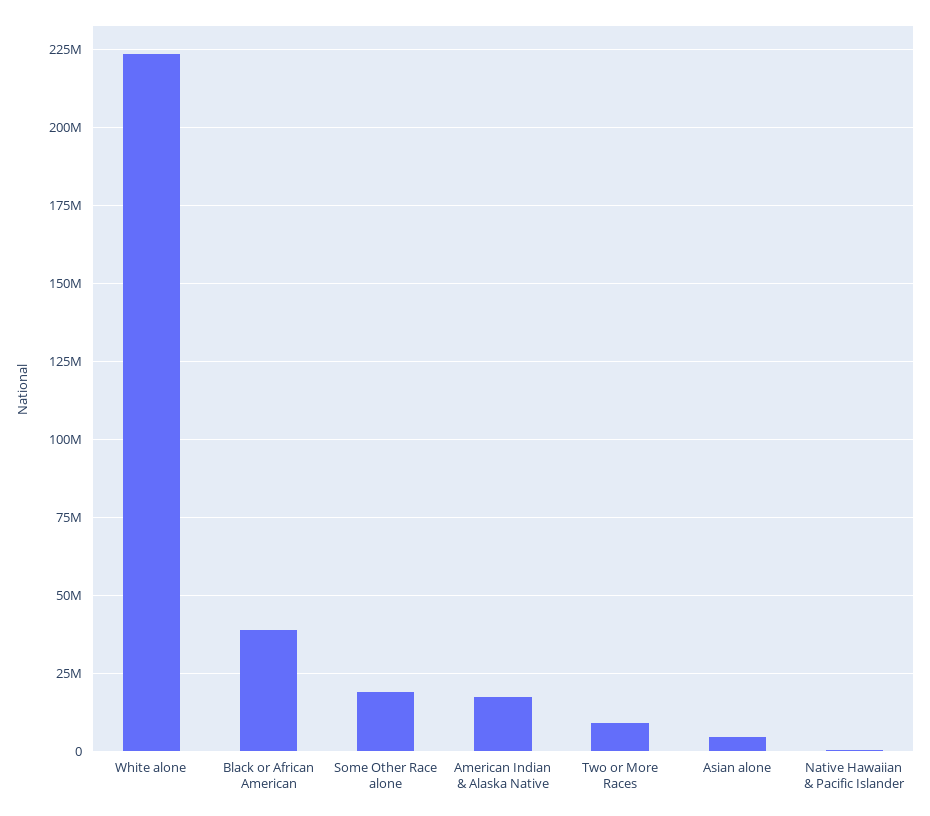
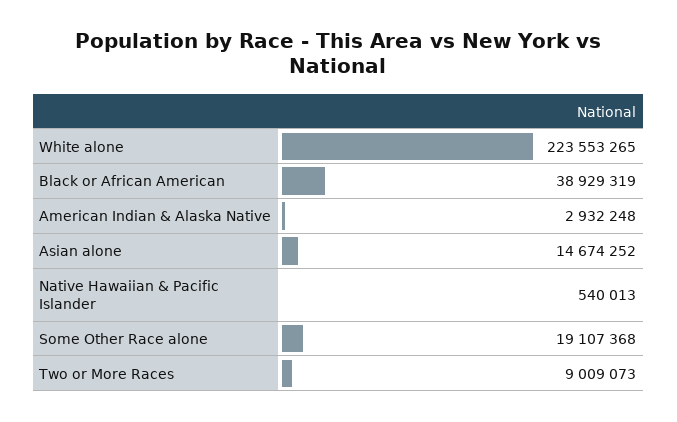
American Indian & Alaska Native: 17500000 -> 2932248
Asian alone: 5000000 -> 14674252

